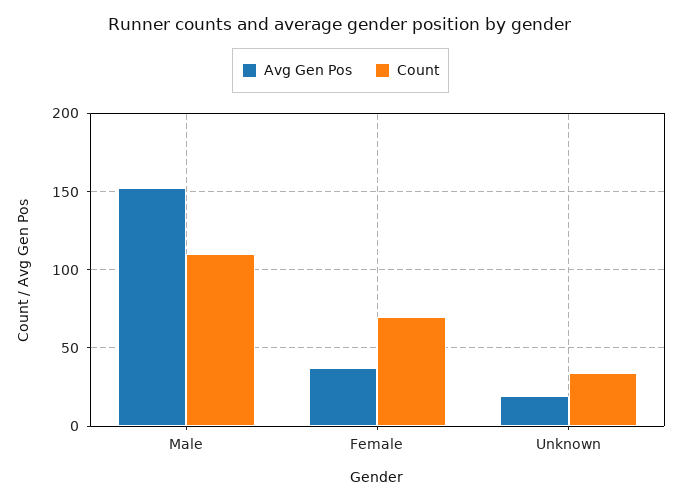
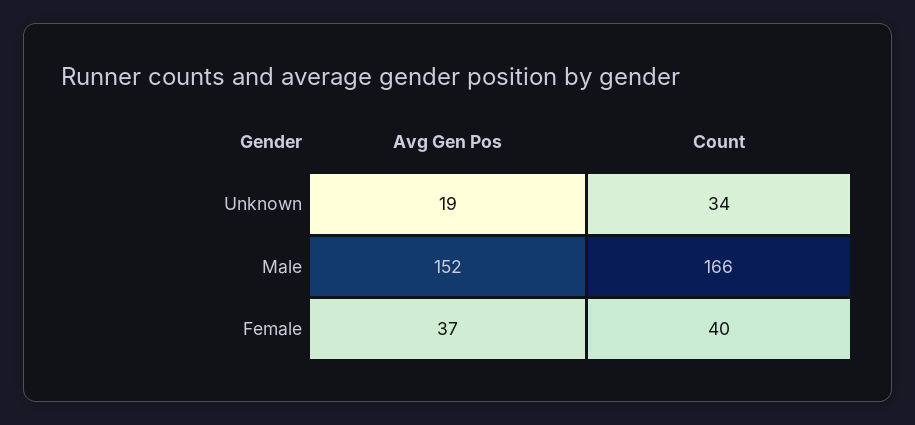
Count, Male: 110 -> 166
Count, Female: 70 -> 40

